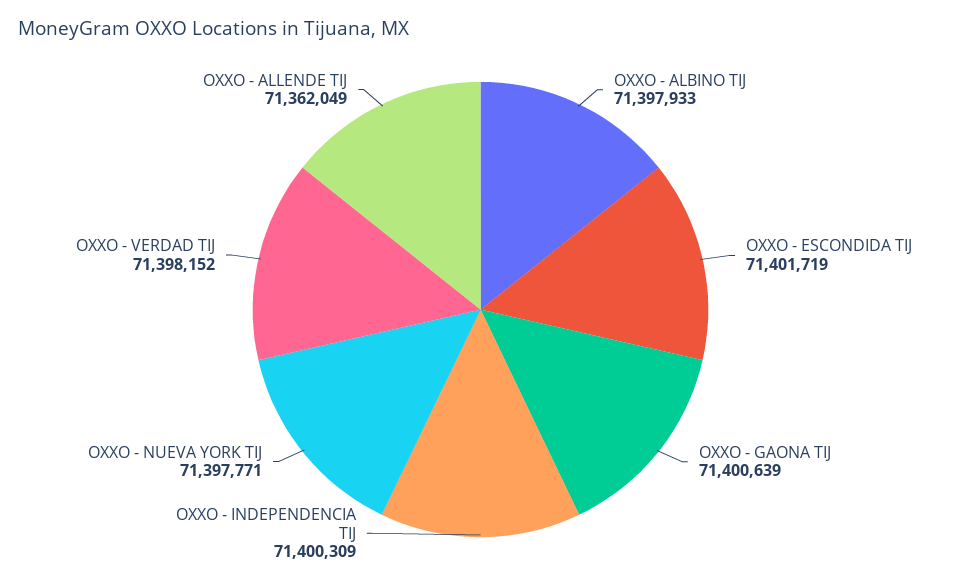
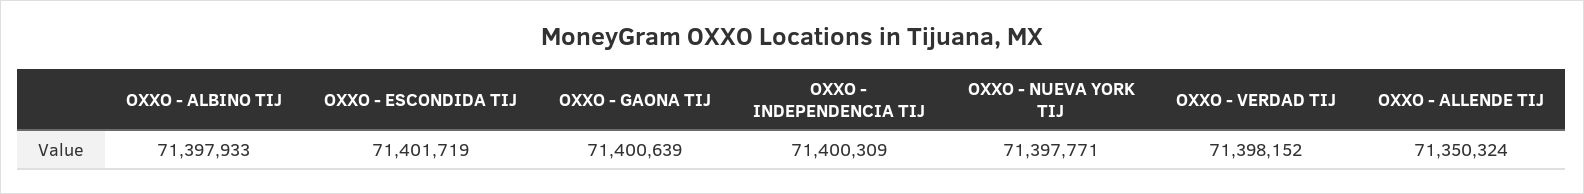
OXXO - ALLENDE TIJ: 71362049 -> 71350324

